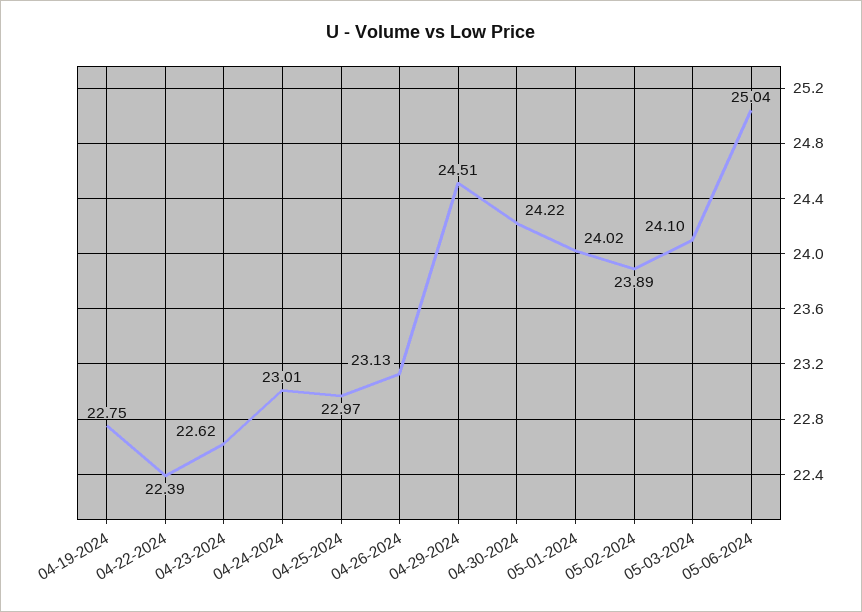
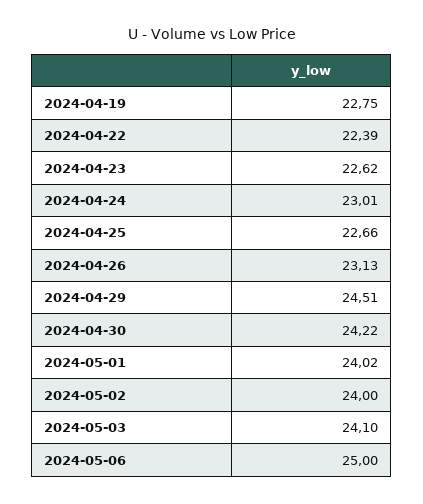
04-25-2024: 22.97 -> 22.66
05-02-2024: 23.89 -> 24
05-06-2024: 25.04 -> 25

